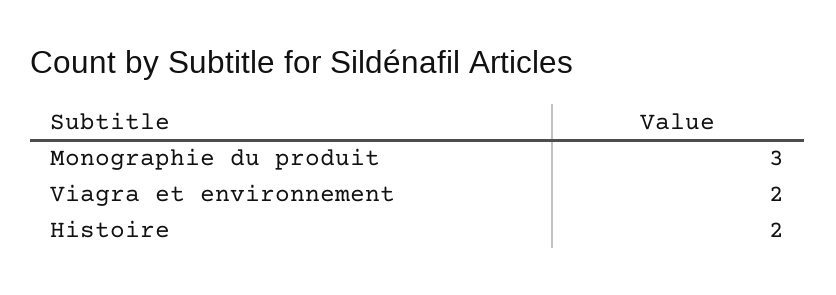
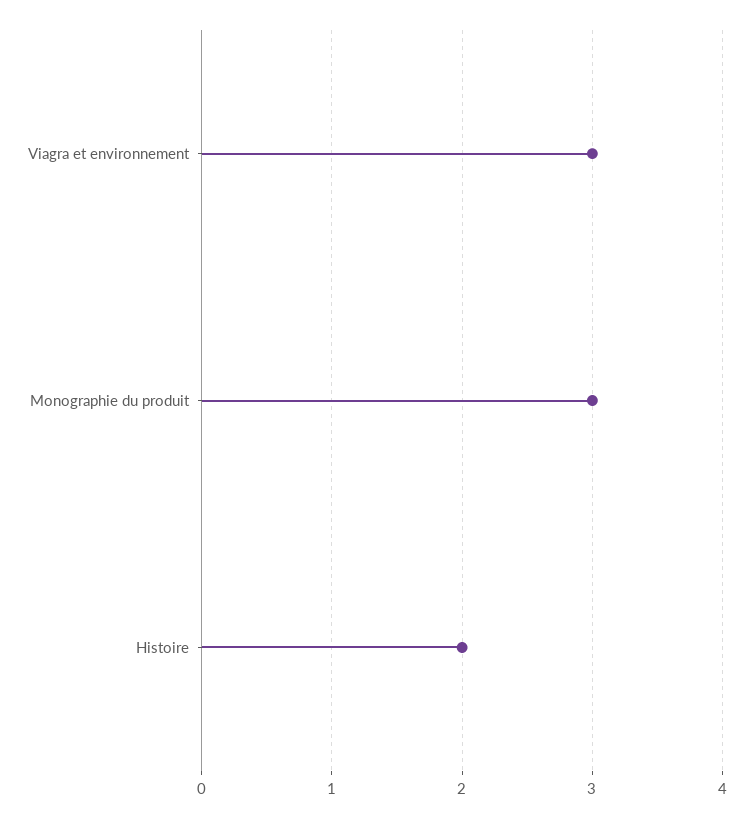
Viagra et environnement: 2 -> 3

